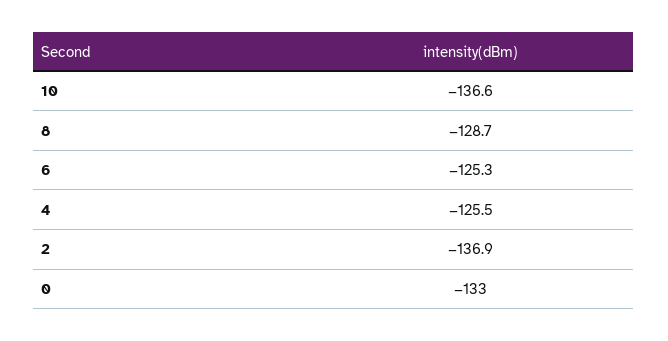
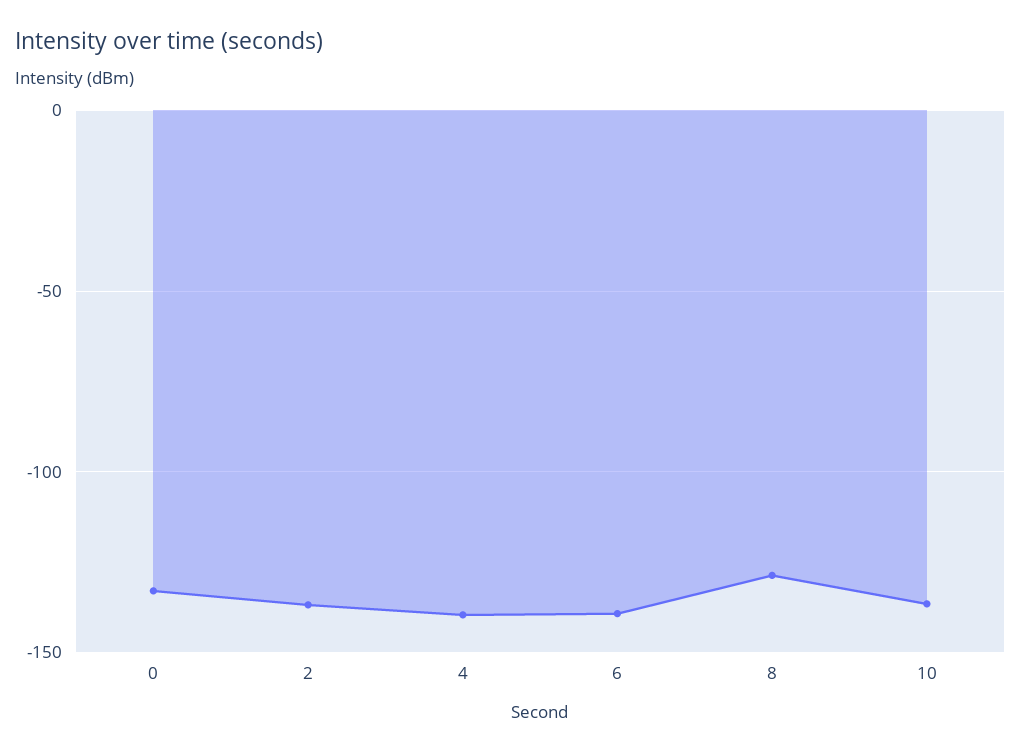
6: -125.3 -> -140
4: -125.5 -> -140

